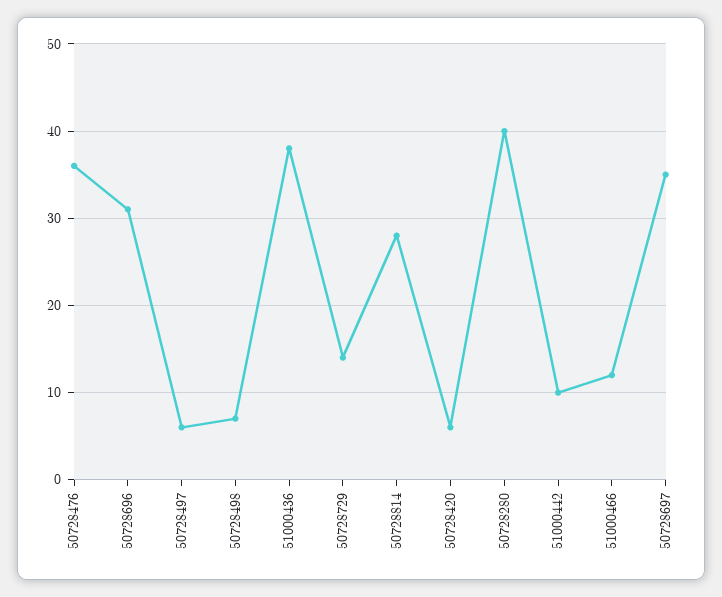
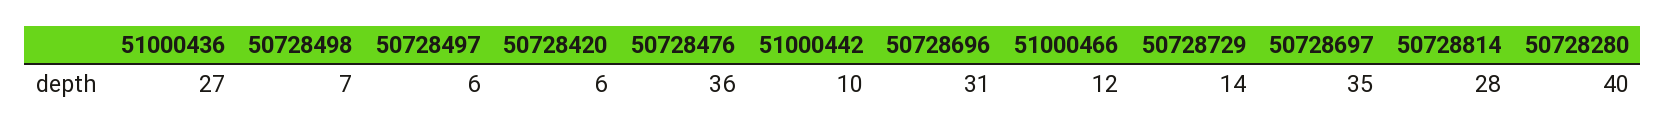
51000436: 38 -> 27

